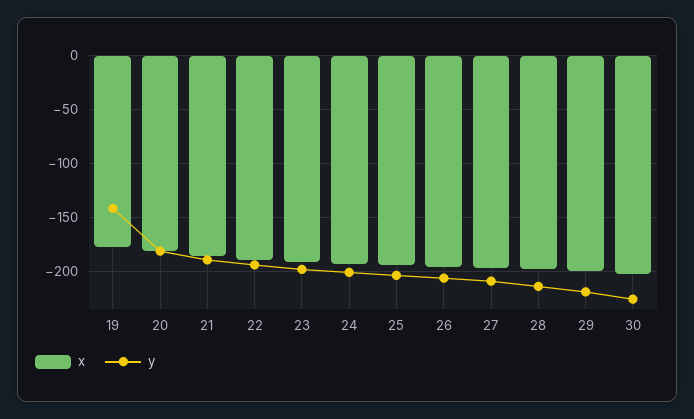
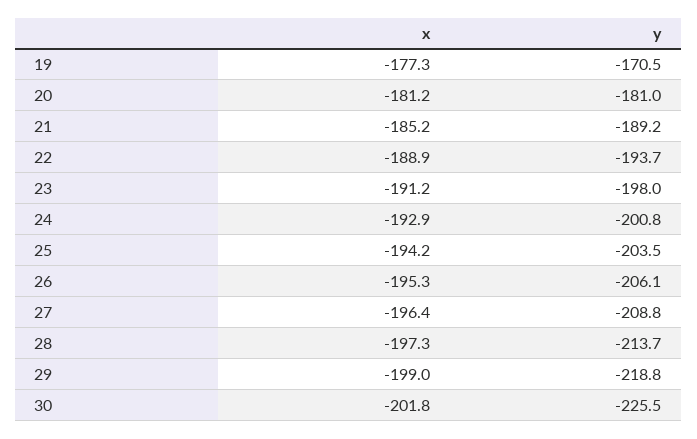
y, 19: -140 -> -170.5

